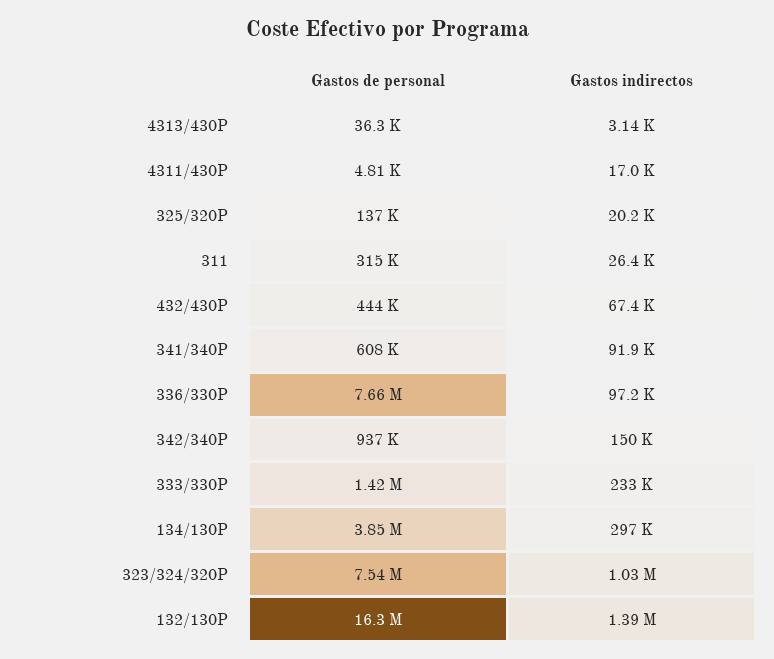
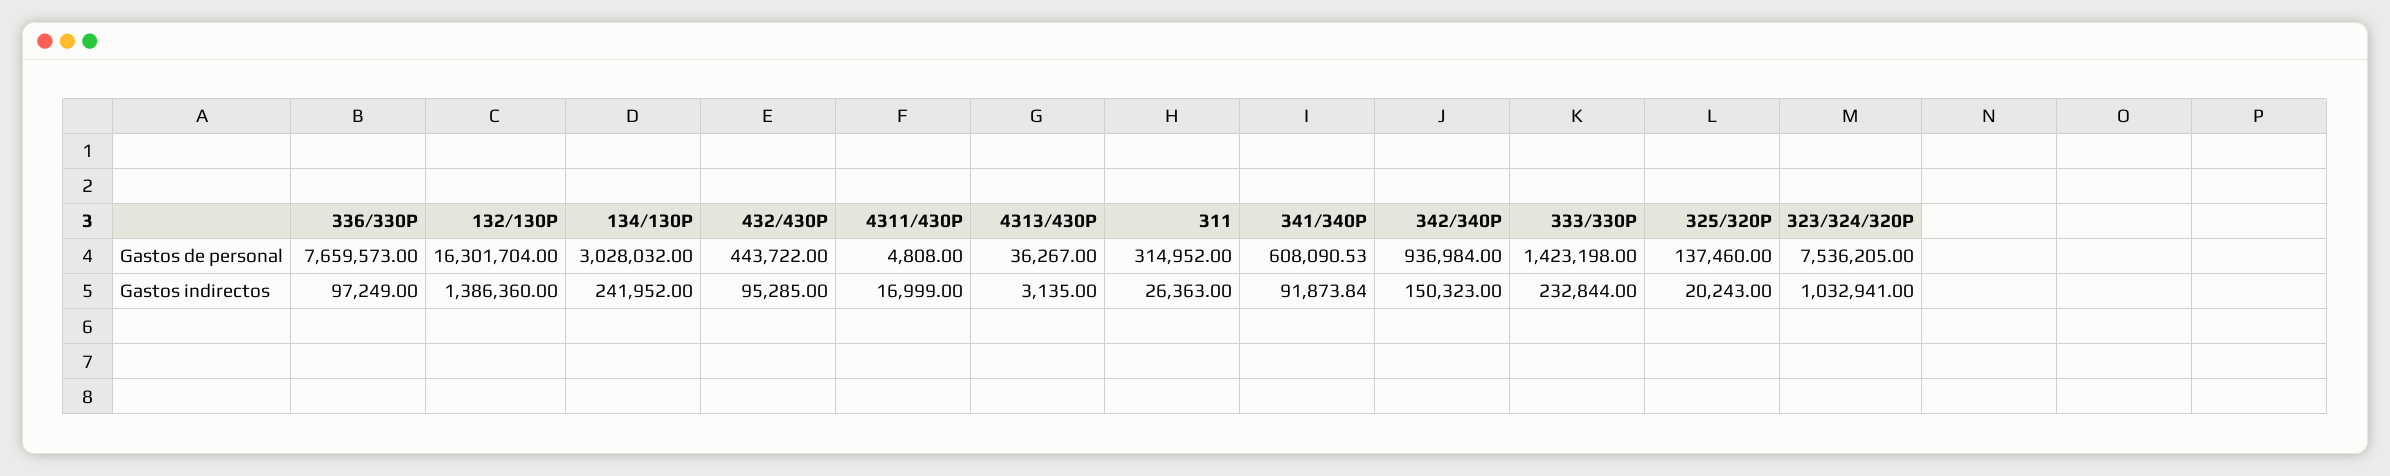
Gastos indirectos, 432/430P: 67400 -> 95285
Gastos de personal, 134/130P: 3850000 -> 3028032
Gastos indirectos, 134/130P: 297000 -> 241952

